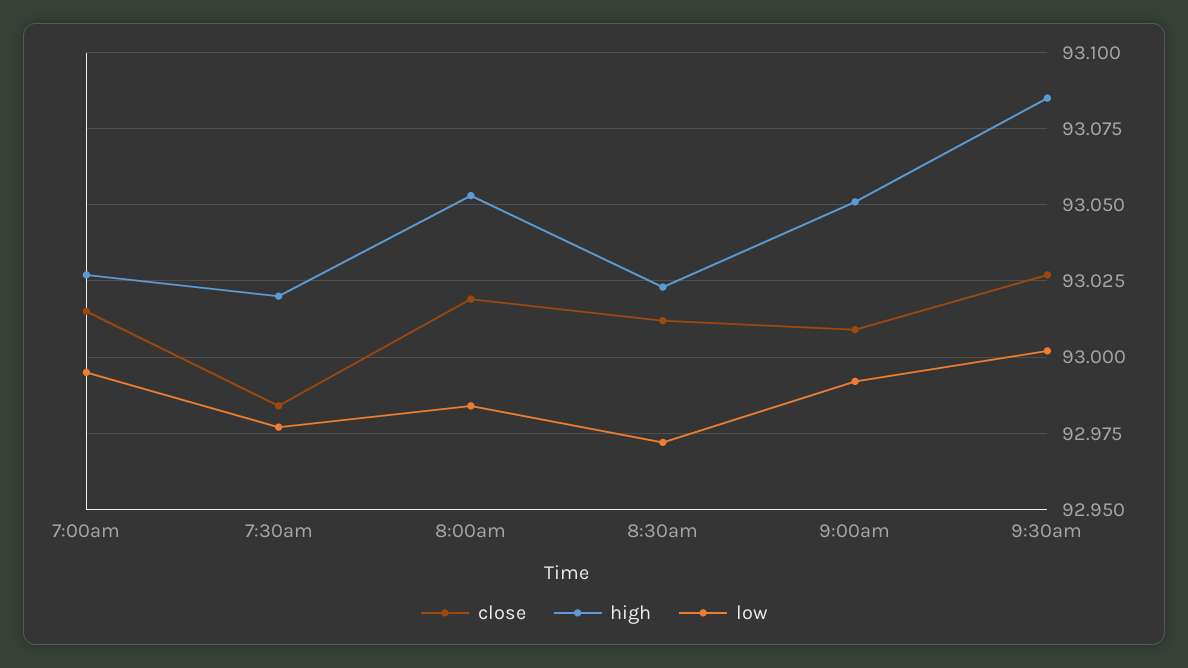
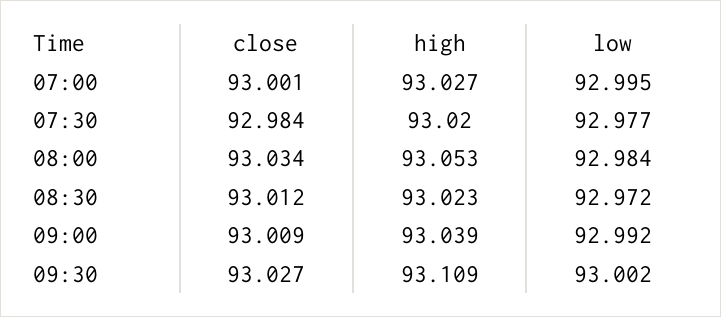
close, 7:00am: 93.015 -> 93.001
close, 8:00am: 93.02 -> 93.034
high, 9:00am: 93.05 -> 93.039
high, 9:30am: 93.085 -> 93.109

